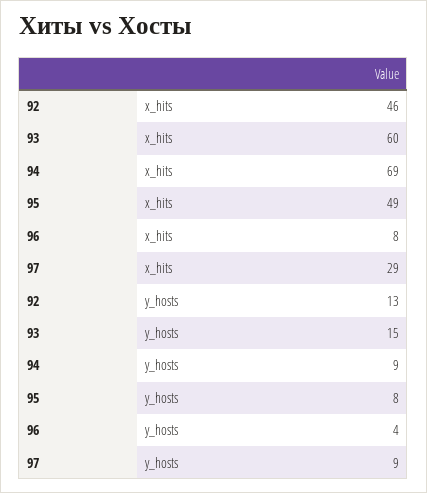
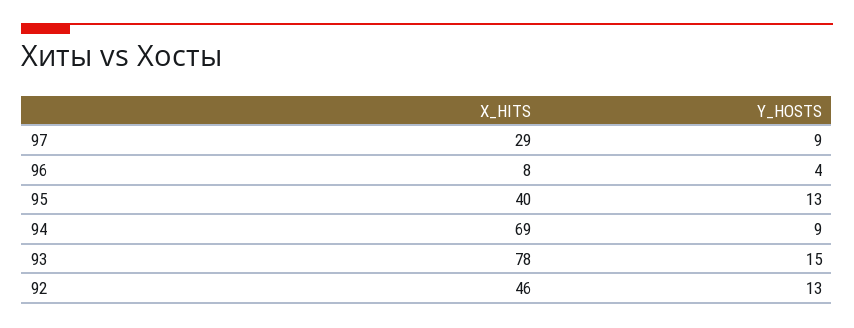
93, x_hits: 60 -> 78
95, x_hits: 49 -> 40
95, y_hosts: 8 -> 13

